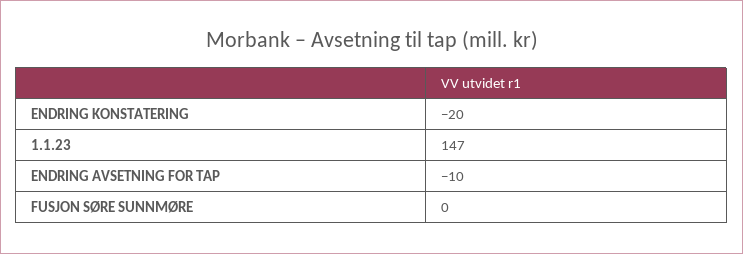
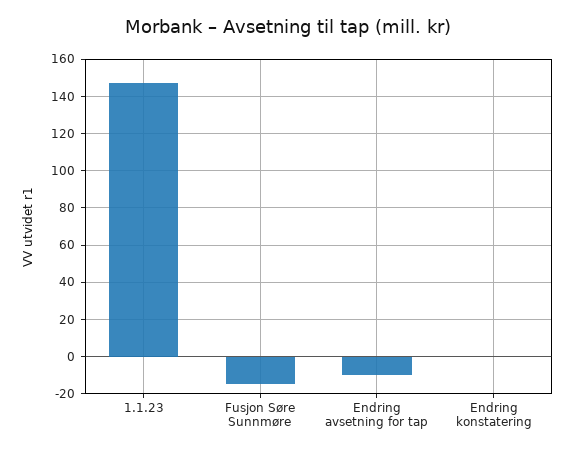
ENDRING KONSTATERING: -20 -> 0
FUSJON SØRE SUNNMØRE: 0 -> -15

